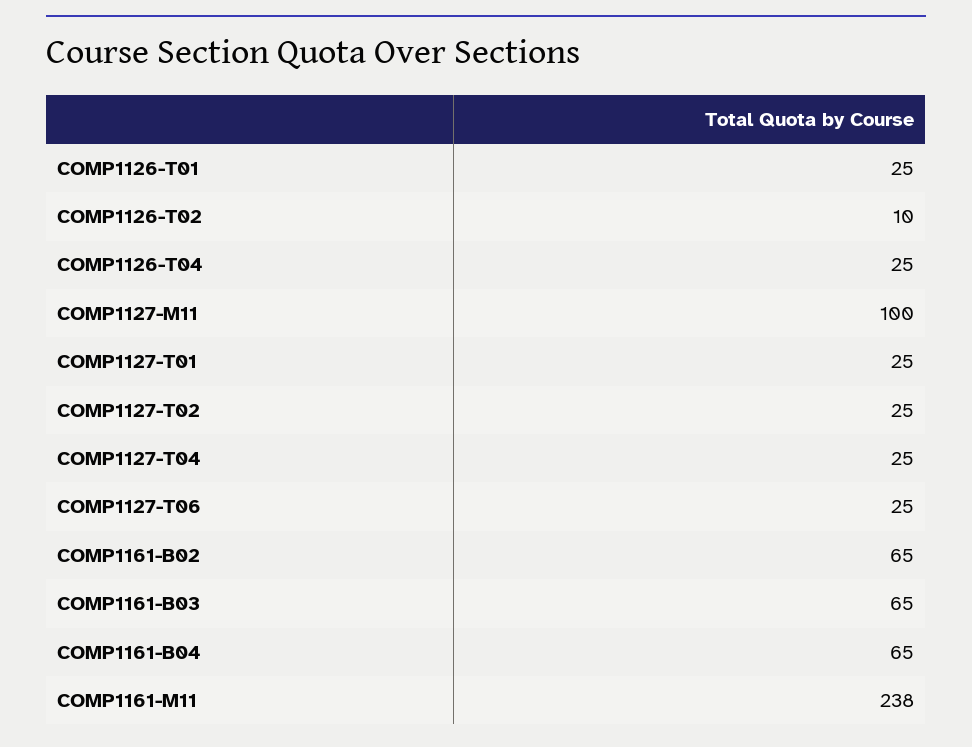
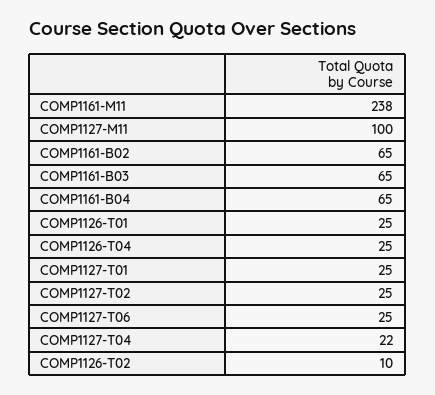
COMP1127-T04: 25 -> 22

